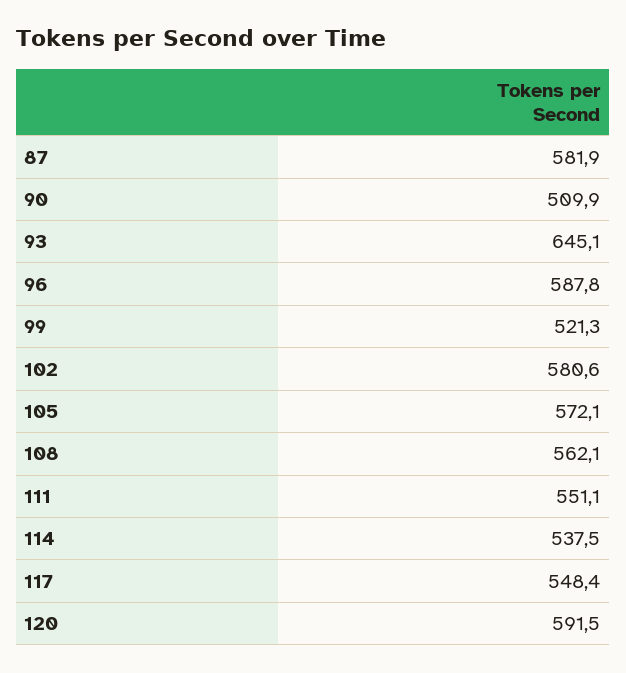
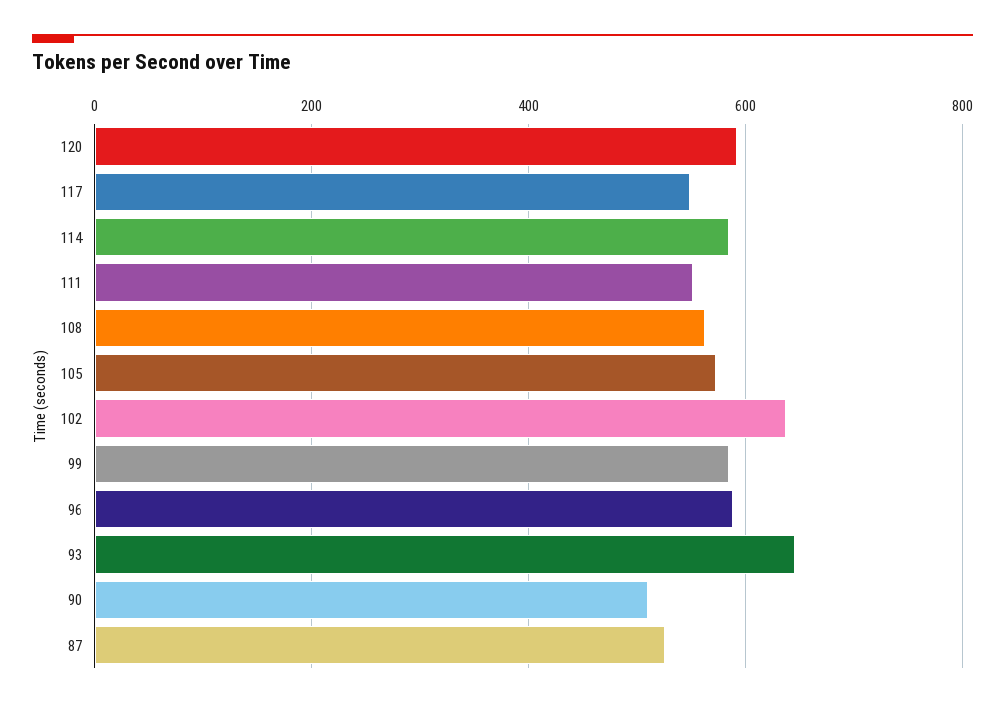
87: 581.9 -> 520
99: 521.3 -> 580
102: 580.6 -> 640
114: 537.5 -> 580

